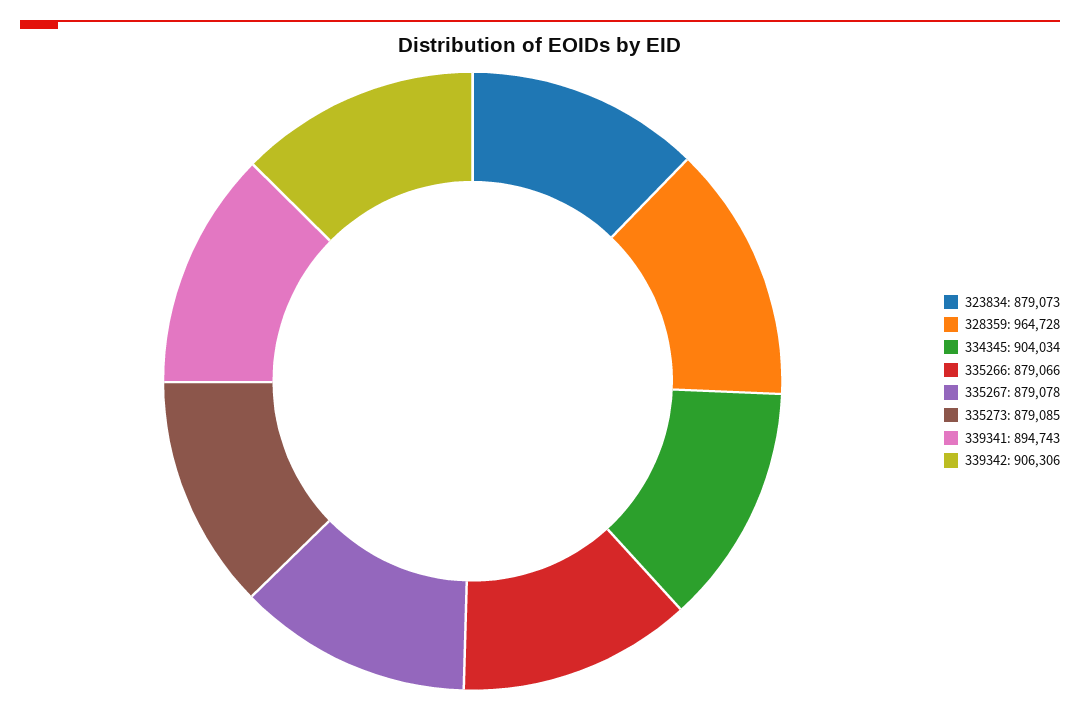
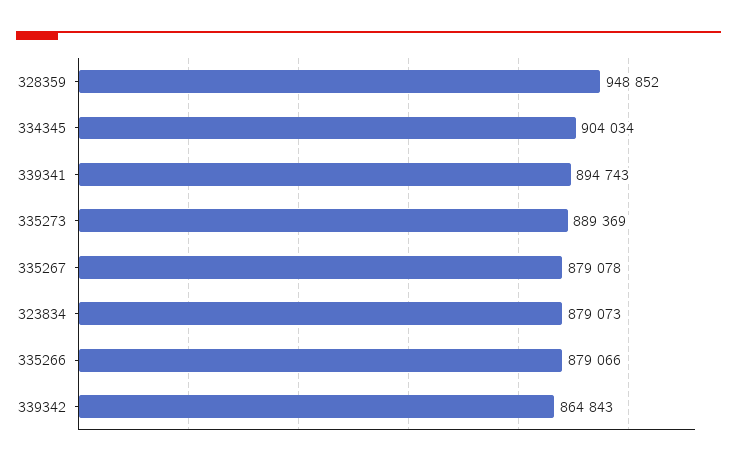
328359: 964728 -> 948852
335273: 879085 -> 889369
339342: 906306 -> 864843

